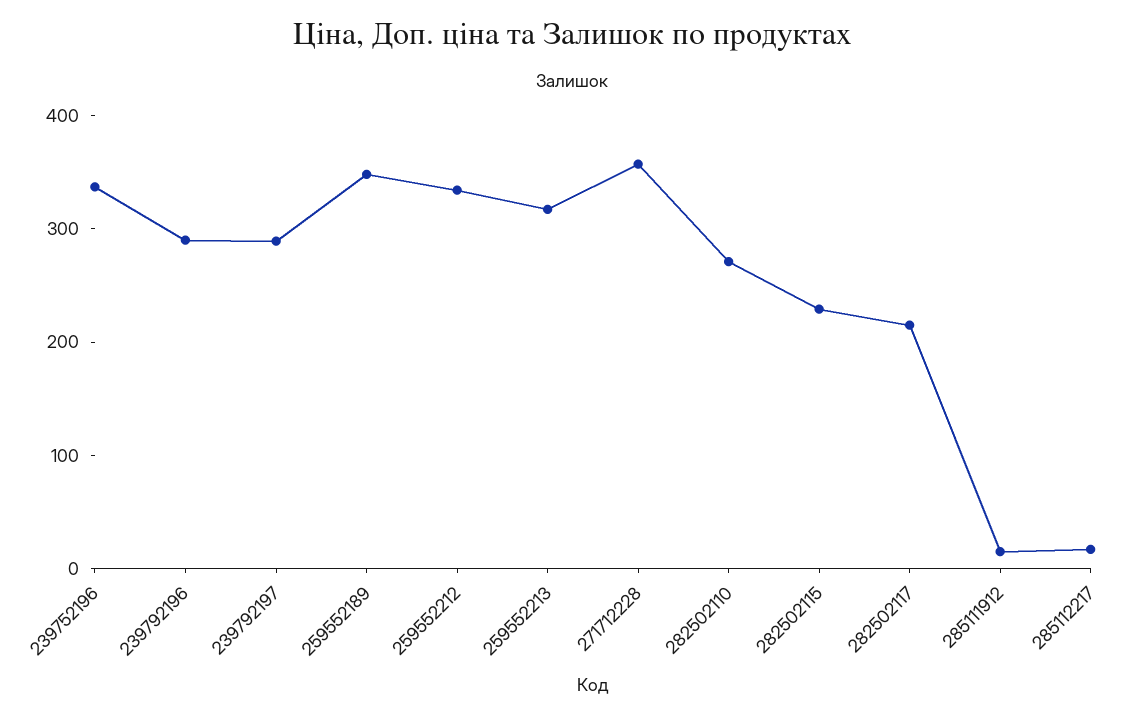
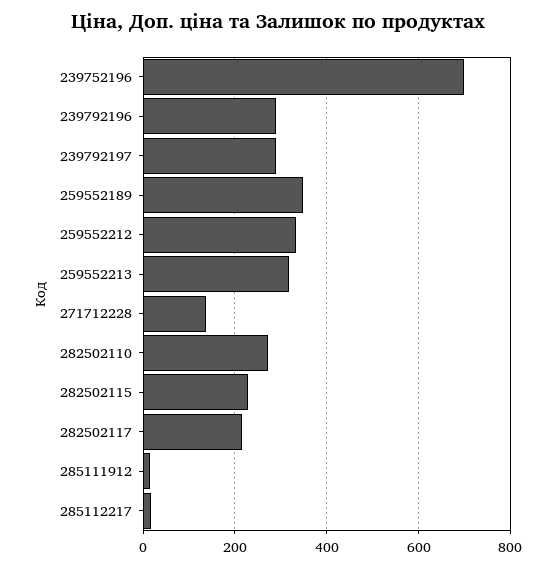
239752196: 340 -> 700
271712228: 360 -> 140

